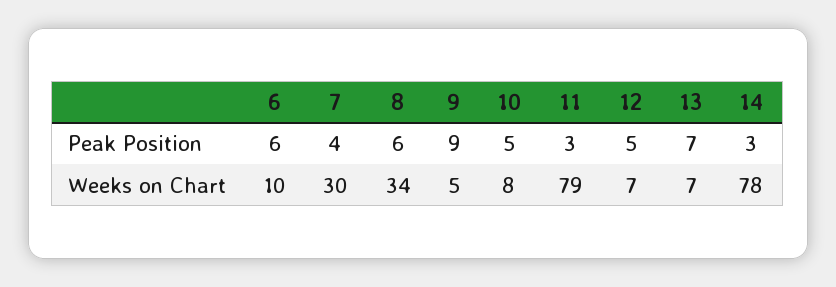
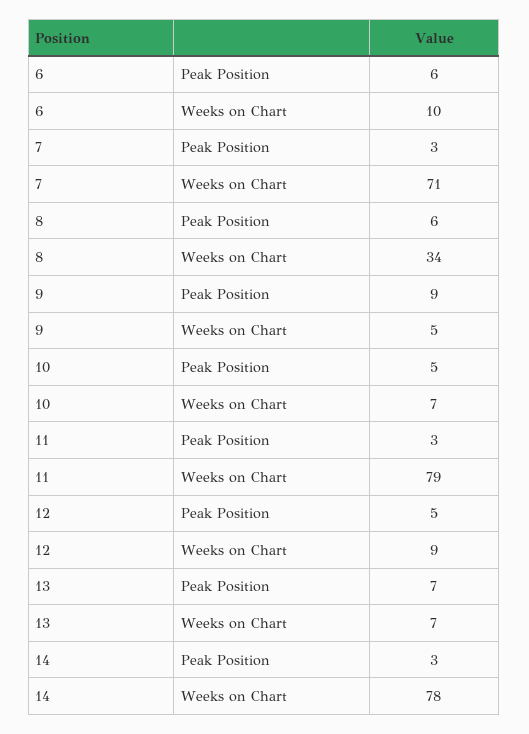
7, Peak Position: 4 -> 3
7, Weeks on Chart: 30 -> 71
10, Weeks on Chart: 8 -> 7
12, Weeks on Chart: 7 -> 9

